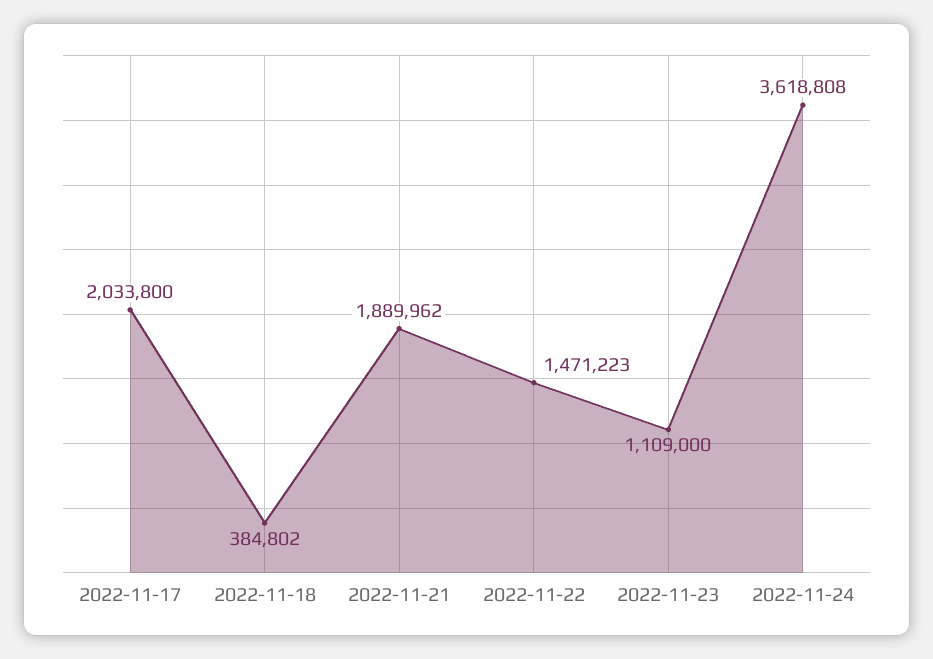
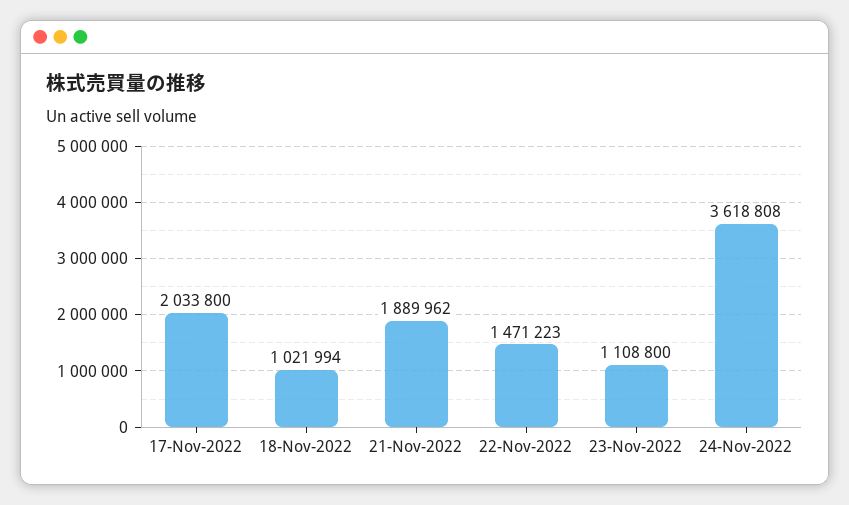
2022-11-18: 384802 -> 1021994
2022-11-23: 1109000 -> 1108800

